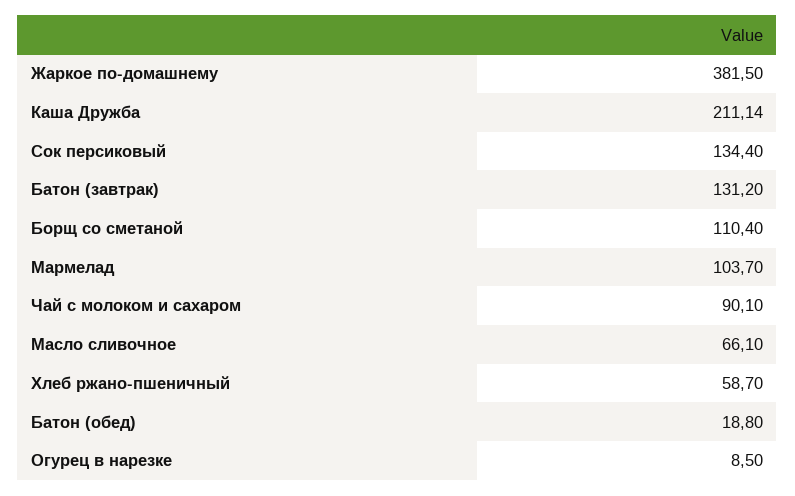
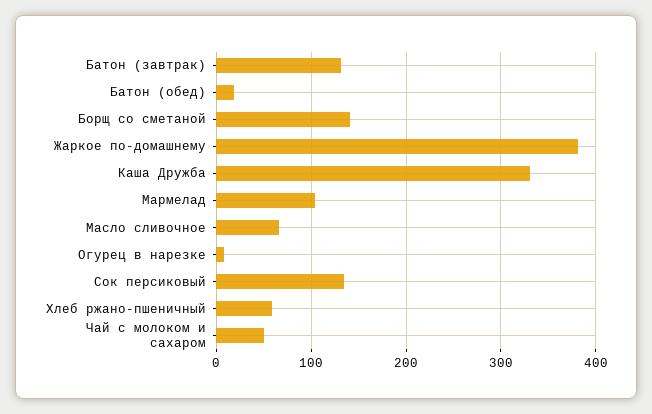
Каша Дружба: 211.14 -> 330
Борщ со сметаной: 110.4 -> 140
Чай с молоком и сахаром: 90.1 -> 50

